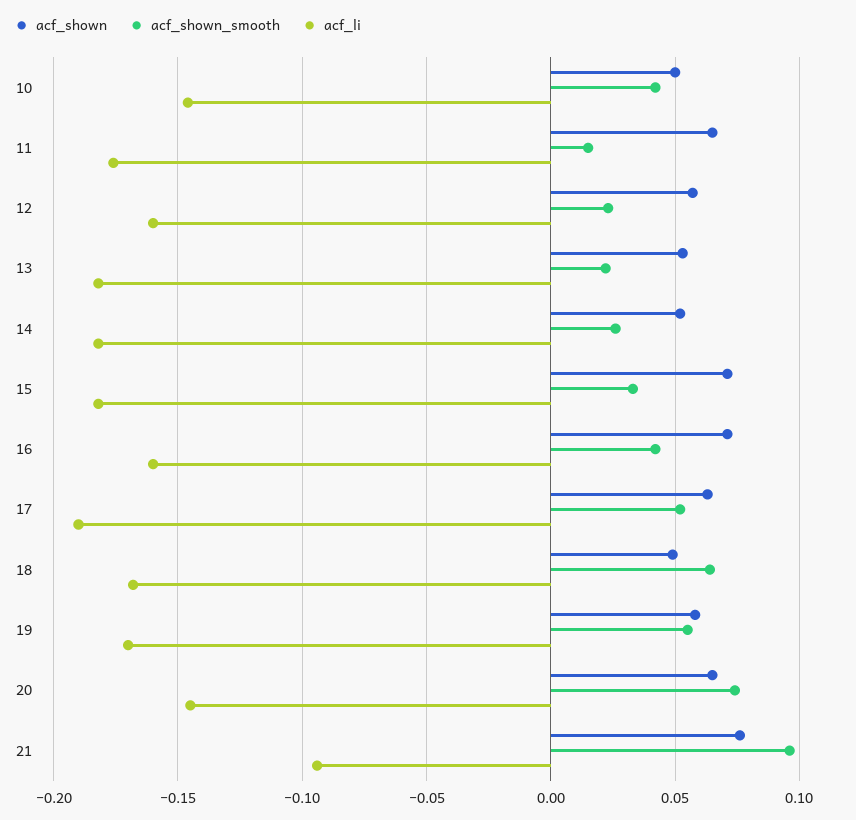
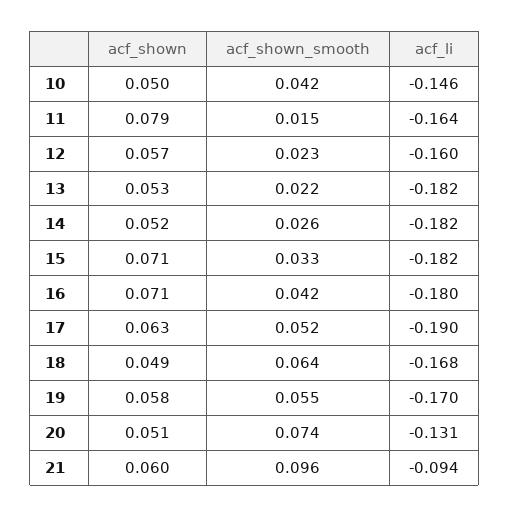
acf_shown, 11: 0.065 -> 0.079
acf_li, 11: -0.175 -> -0.164
acf_li, 16: -0.16 -> -0.18
acf_shown, 20: 0.065 -> 0.051
acf_li, 20: -0.145 -> -0.131
acf_shown, 21: 0.075 -> 0.06

